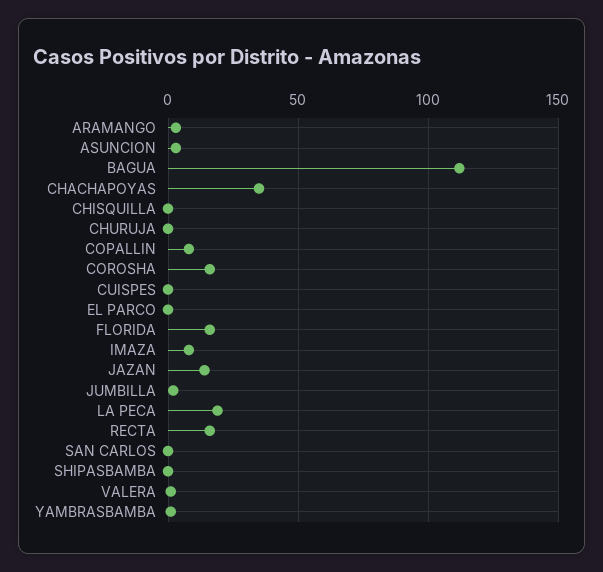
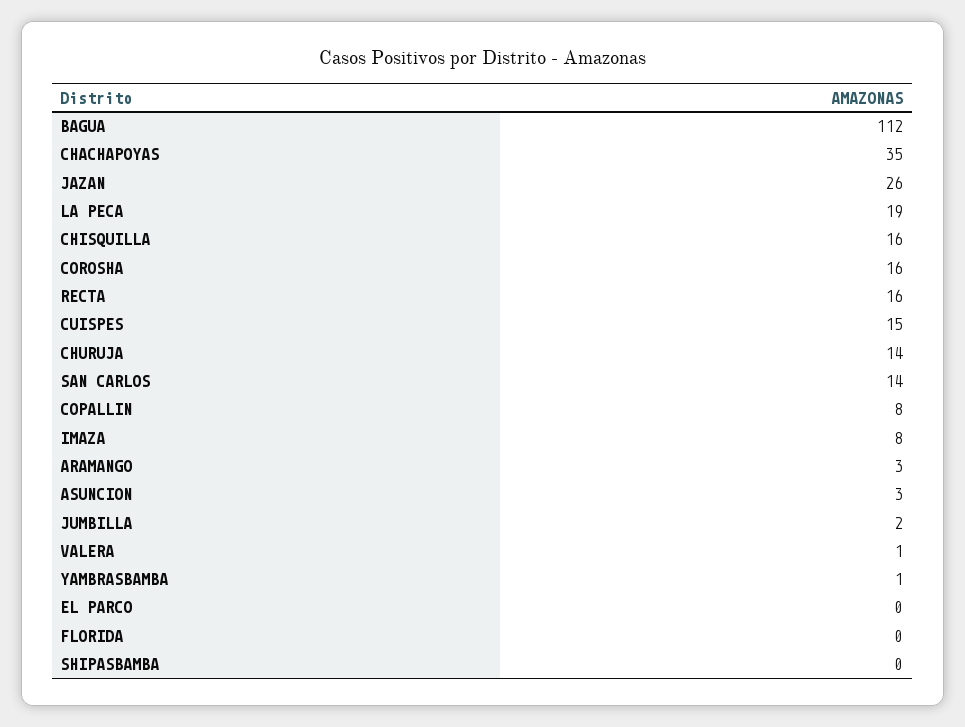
CHISQUILLA: 0 -> 16
CHURUJA: 0 -> 14
CUISPES: 0 -> 15
FLORIDA: 15 -> 0
JAZAN: 15 -> 26
SAN CARLOS: 0 -> 14

